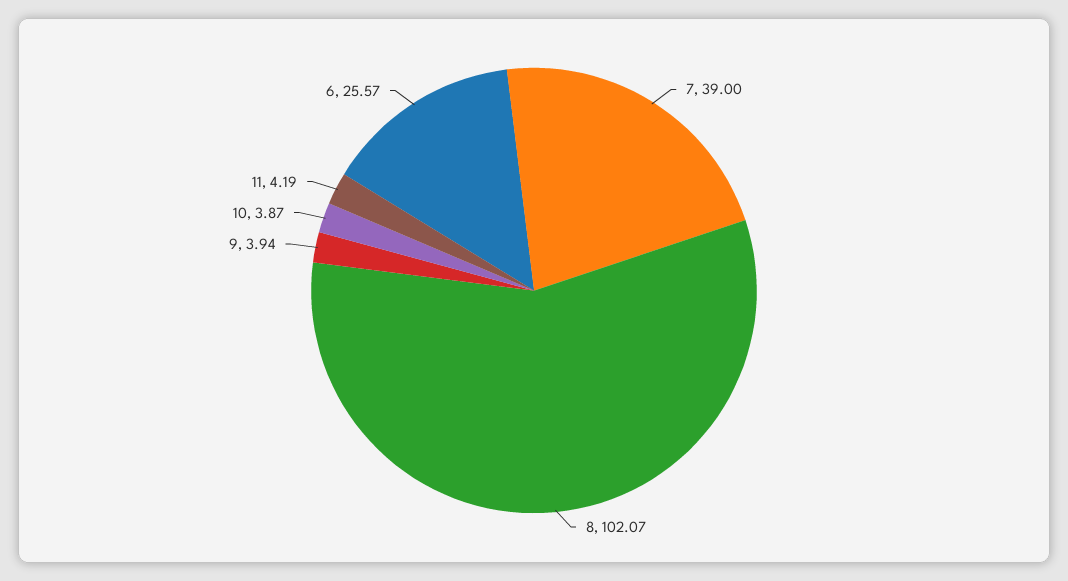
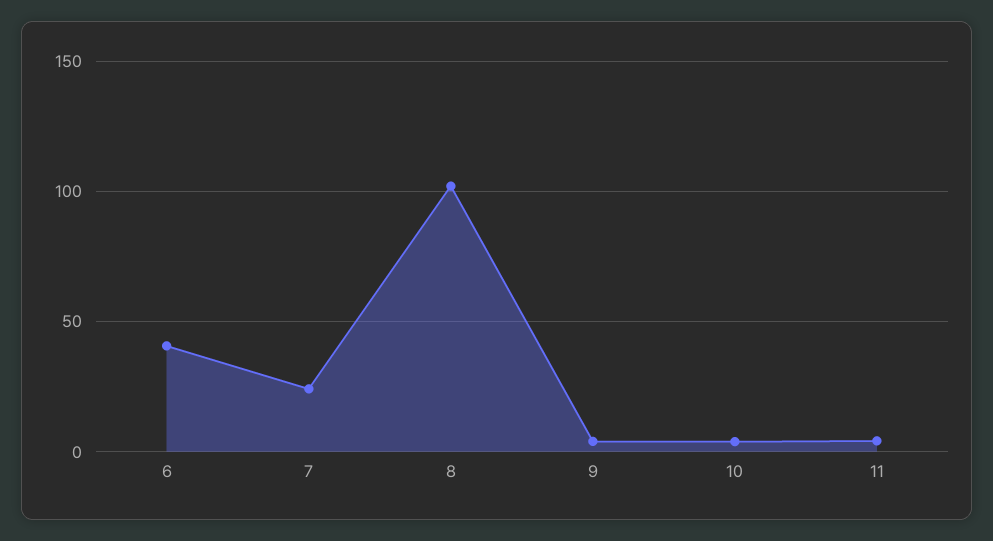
7: 39 -> 25
6: 25.57 -> 40

